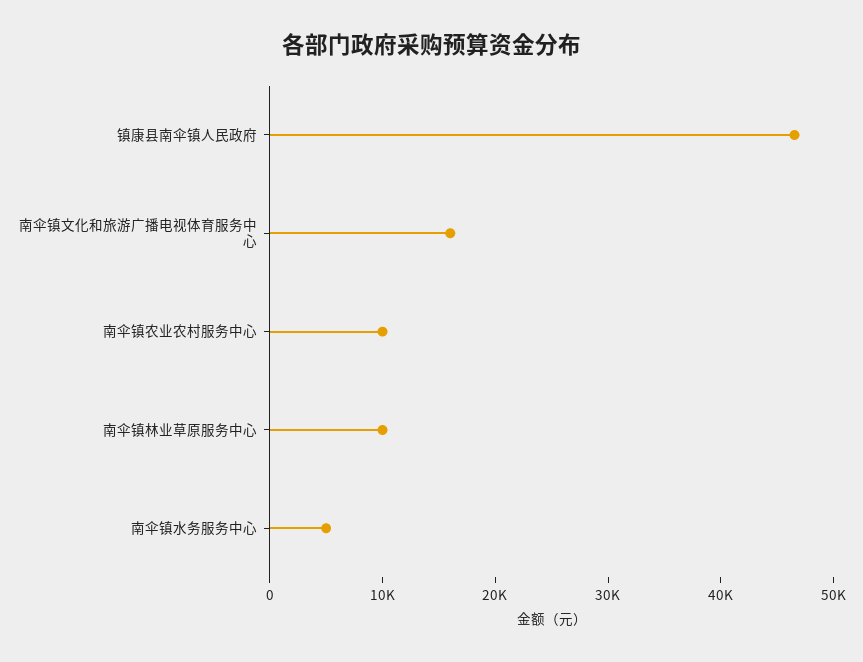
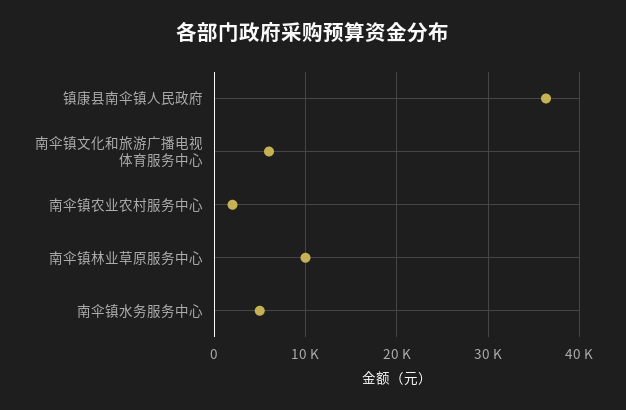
镇康县南伞镇人民政府: 46000 -> 36000
南伞镇文化和旅游广播电视体育服务中心: 16000 -> 6000
南伞镇农业农村服务中心: 10000 -> 2000

